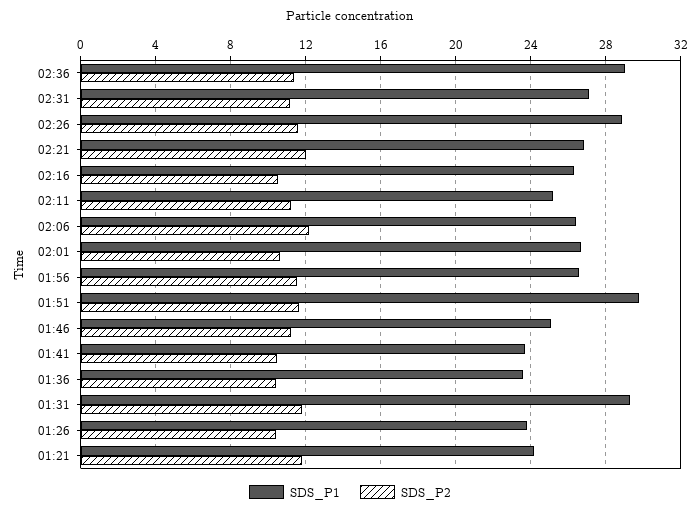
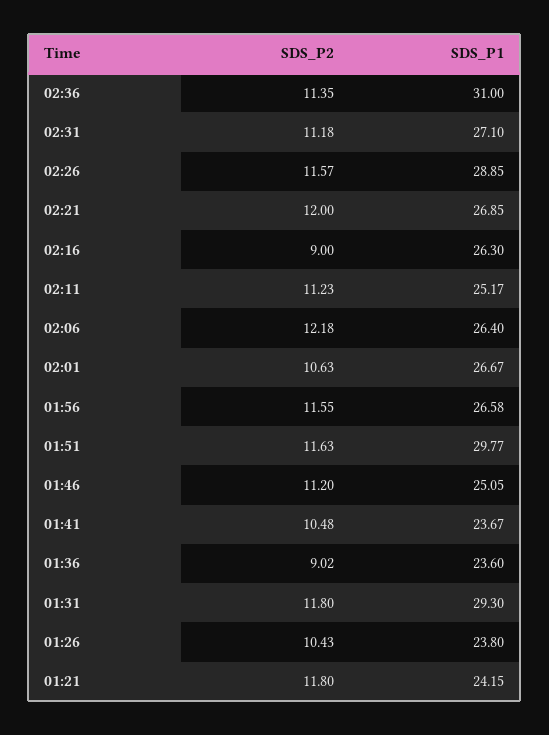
SDS_P1, 02:36: 29 -> 31
SDS_P2, 02:16: 10.5 -> 9
SDS_P2, 01:36: 10.5 -> 9.02

